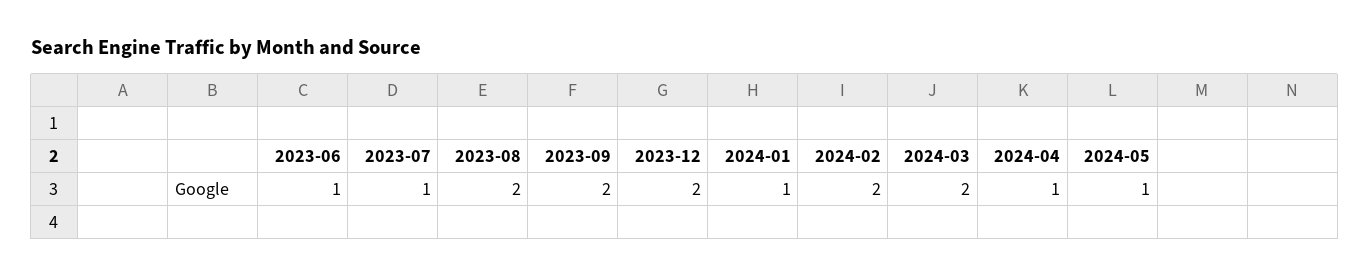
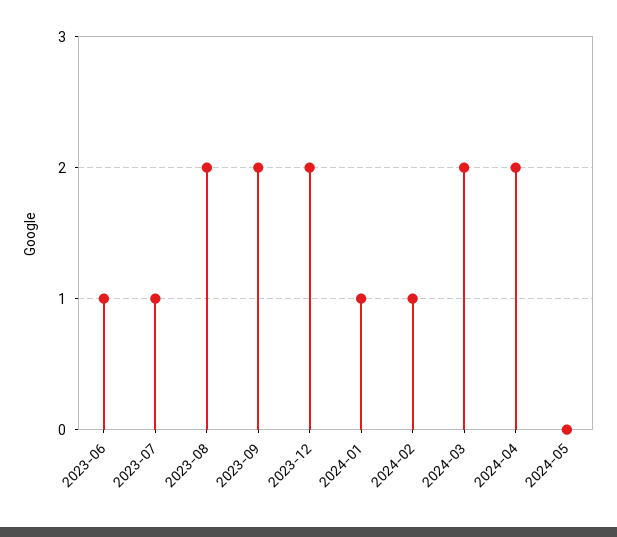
2024-02: 2 -> 1
2024-04: 1 -> 2
2024-05: 1 -> 0

